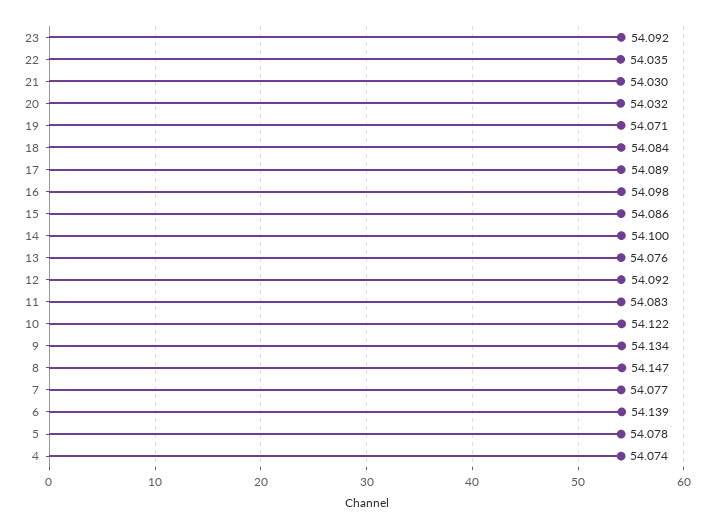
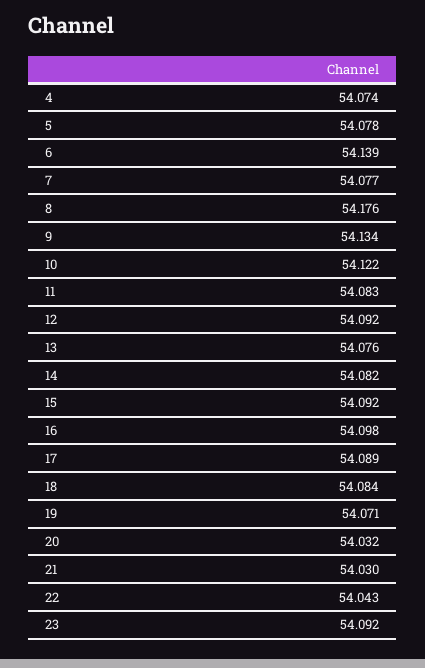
22: 54.035 -> 54.043
15: 54.086 -> 54.092
14: 54.1 -> 54.082
8: 54.147 -> 54.176

